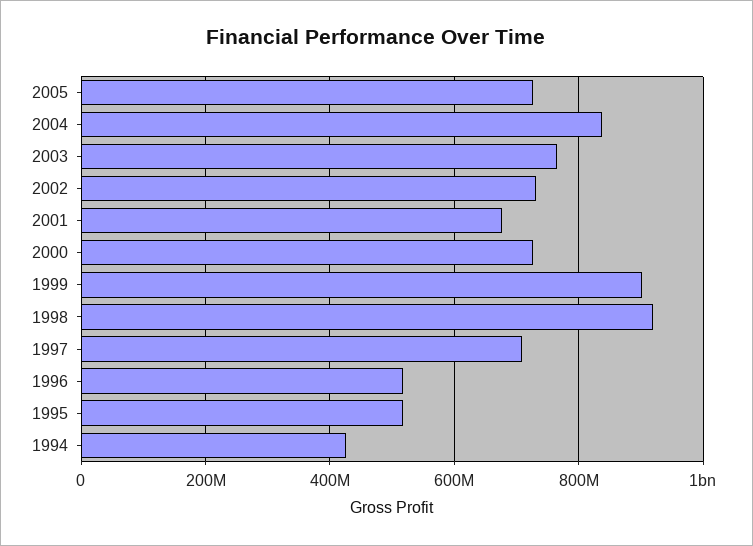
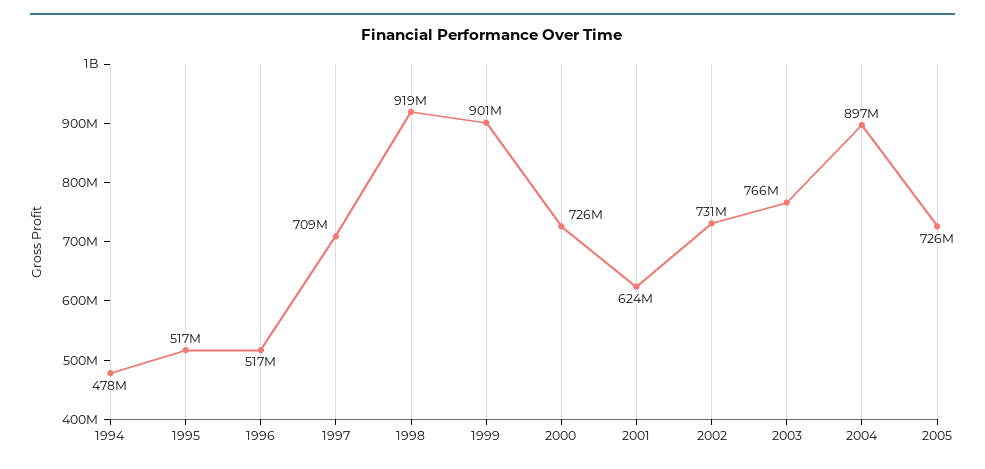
2004: 840000000 -> 897000000
2001: 680000000 -> 624000000
1994: 420000000 -> 478000000

